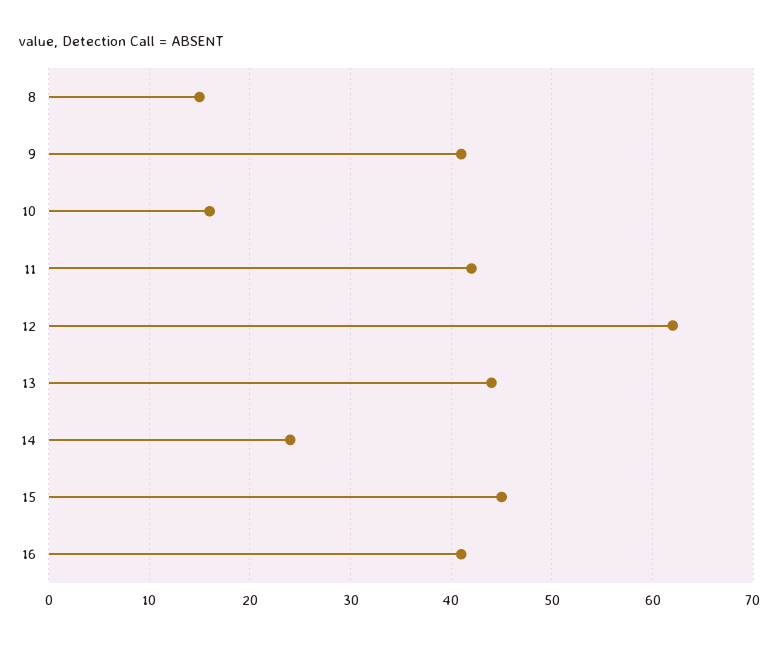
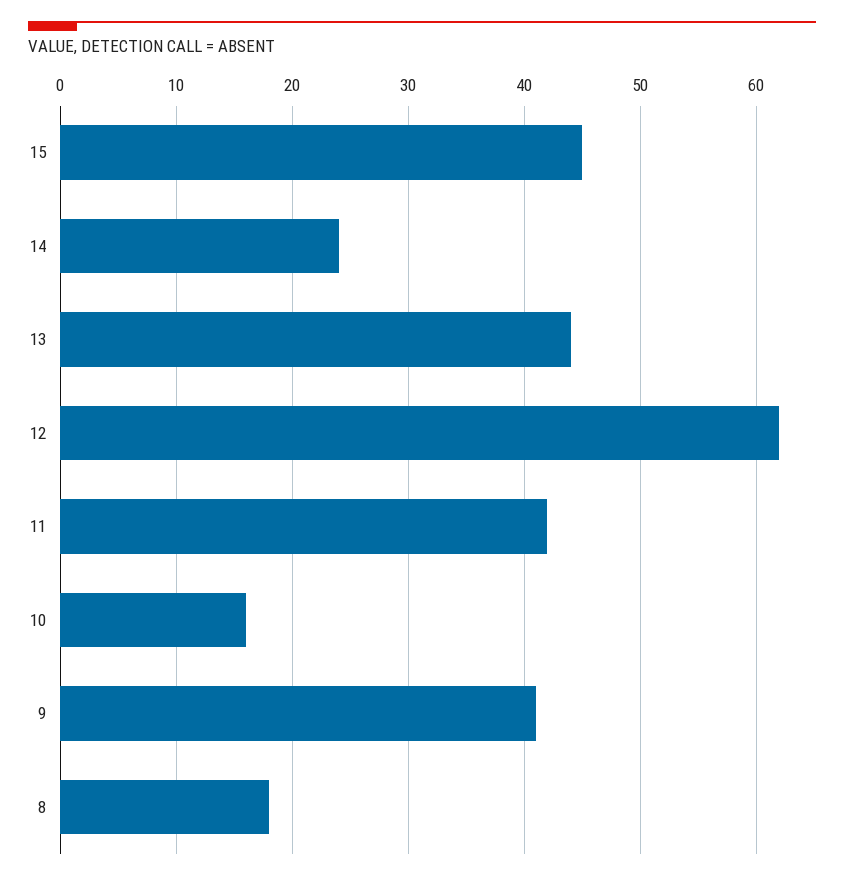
8: 15 -> 18
16: 41 -> none

